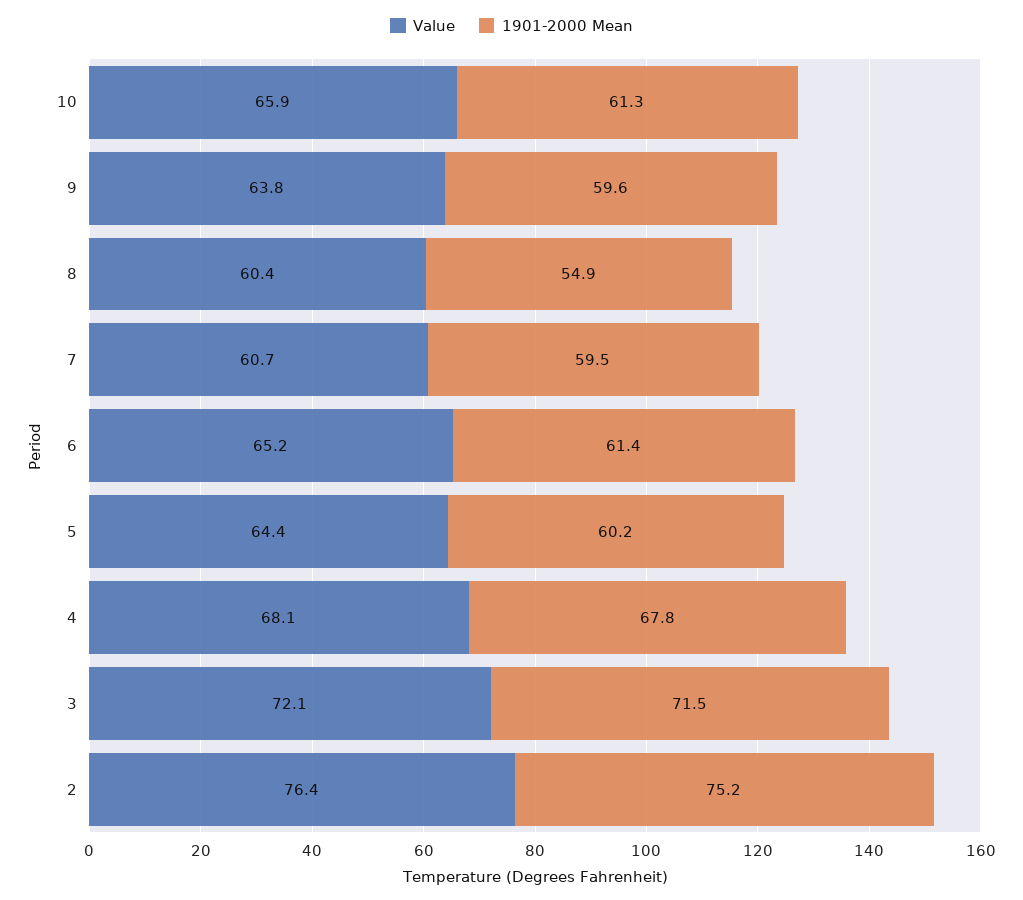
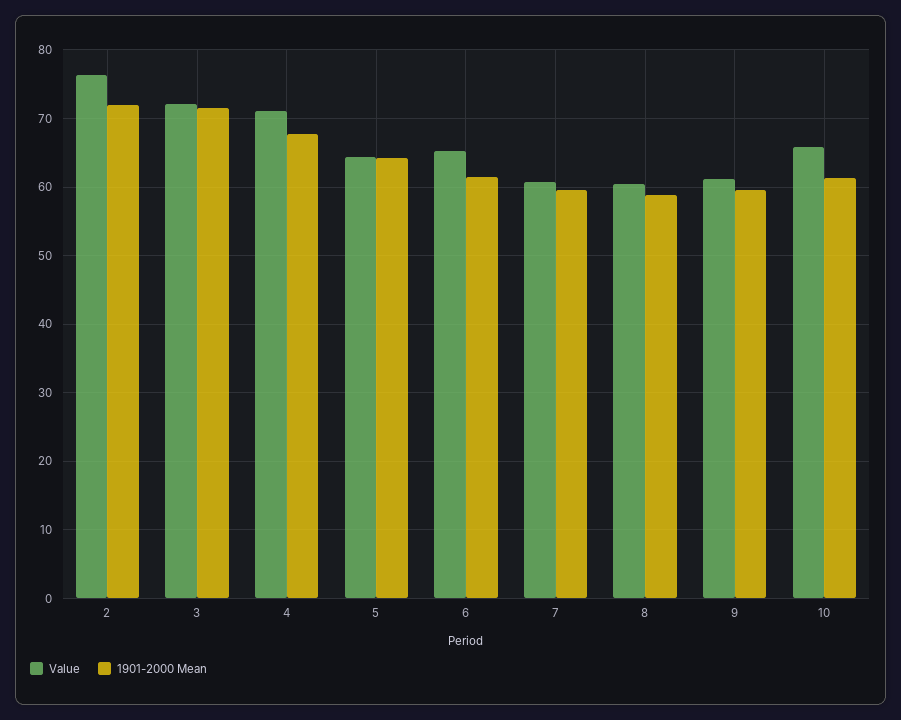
Value, 9: 63.8 -> 61
1901-2000 Mean, 8: 54.9 -> 59
1901-2000 Mean, 5: 60.2 -> 64
Value, 4: 68.1 -> 71
1901-2000 Mean, 2: 75.2 -> 72

